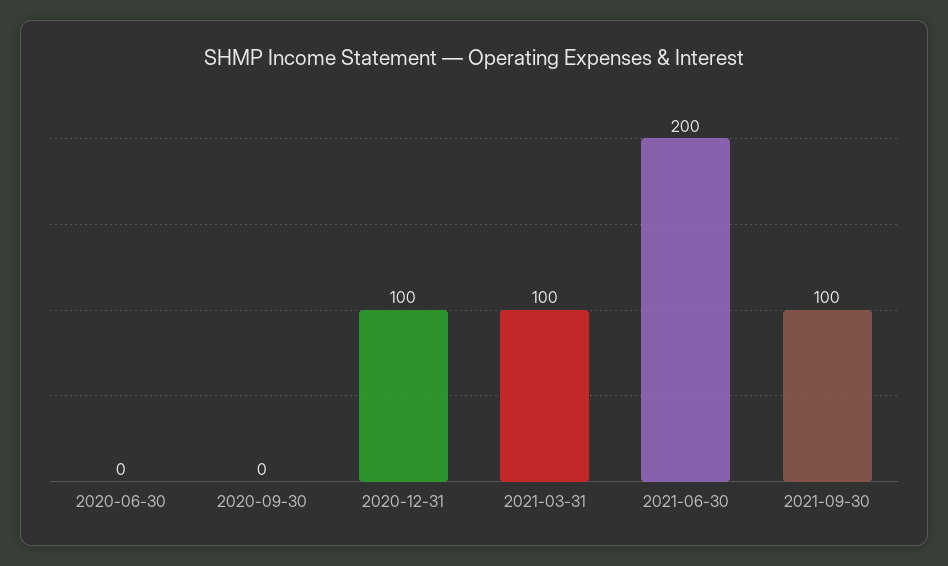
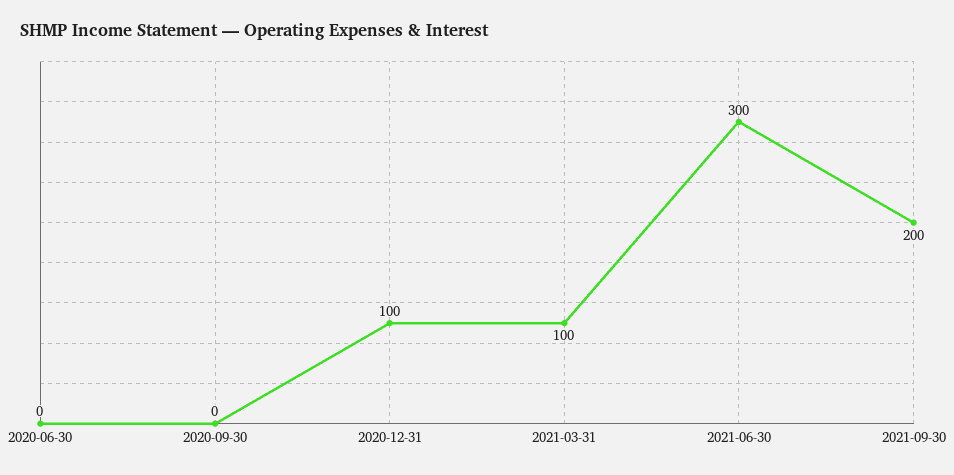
2021-06-30: 200 -> 300
2021-09-30: 100 -> 200

